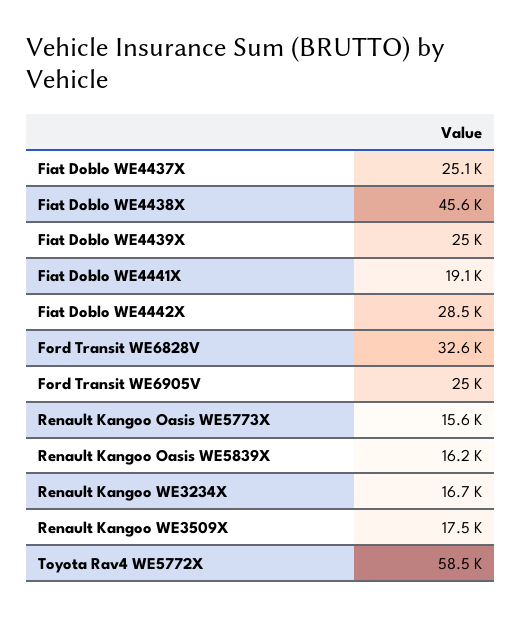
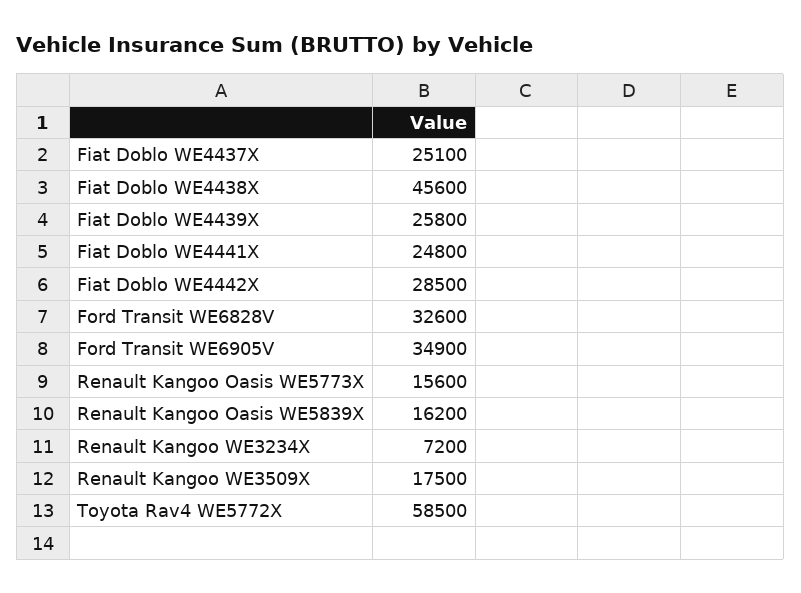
Fiat Doblo WE4439X: 25000 -> 25800
Fiat Doblo WE4441X: 19100 -> 24800
Ford Transit WE6905V: 25000 -> 34900
Renault Kangoo WE3234X: 16700 -> 7200

